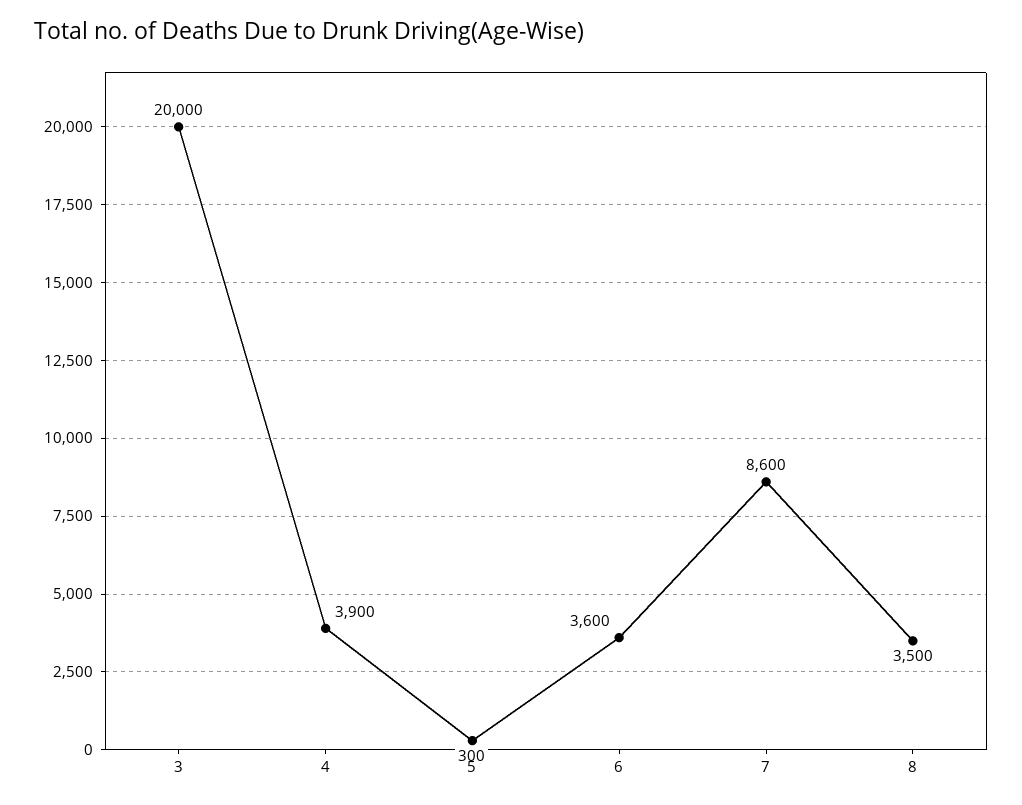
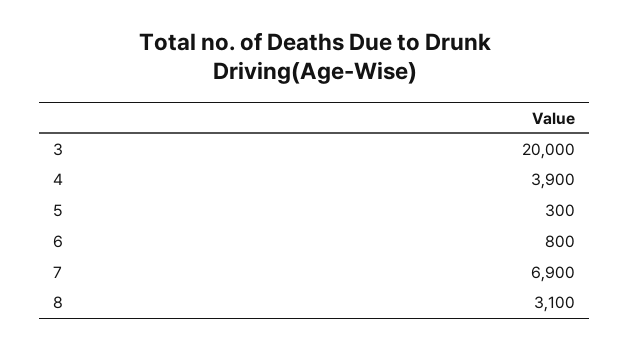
6: 3600 -> 800
7: 8600 -> 6900
8: 3500 -> 3100

